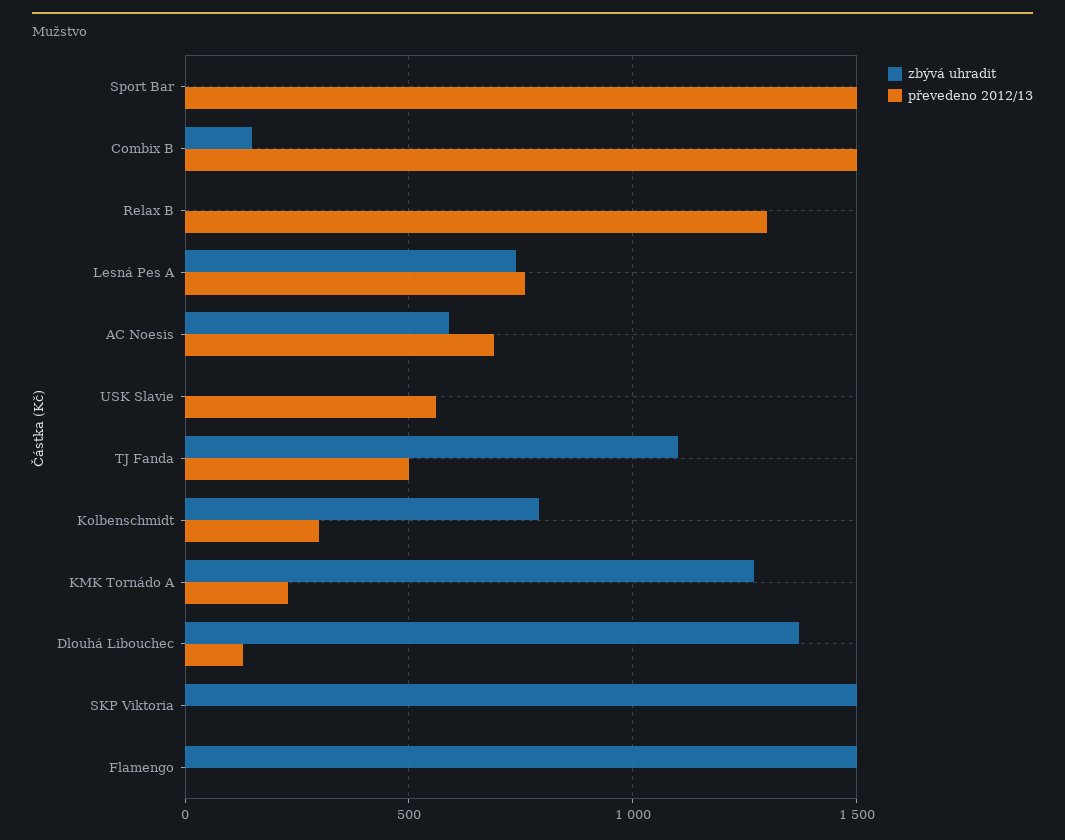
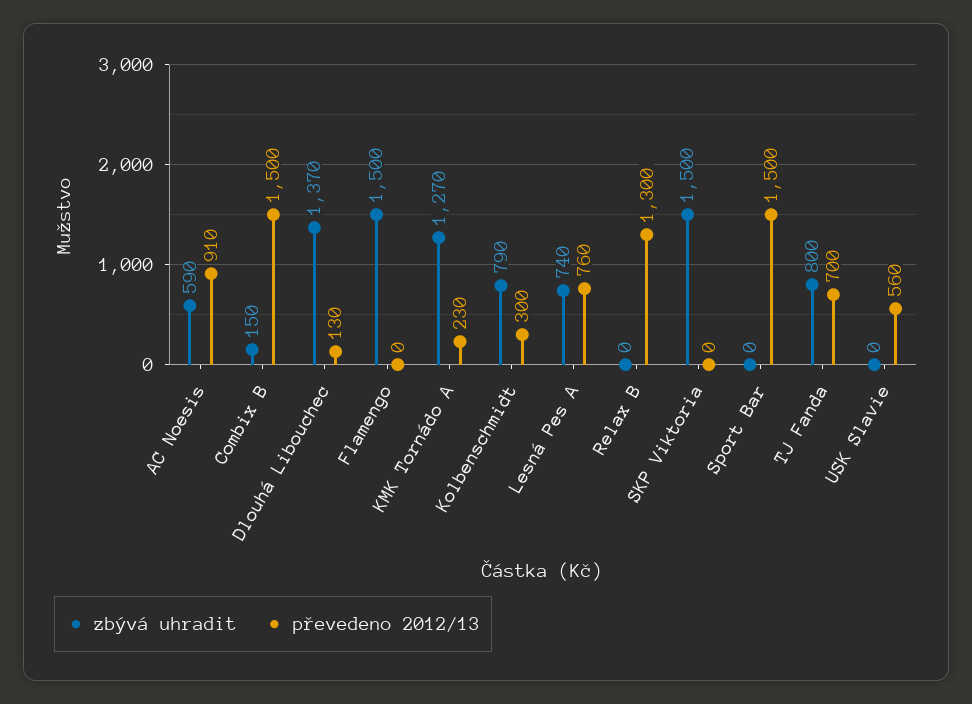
převedeno 2012/13, AC Noesis: 700 -> 910
zbývá uhradit, TJ Fanda: 1100 -> 800
převedeno 2012/13, TJ Fanda: 500 -> 700

